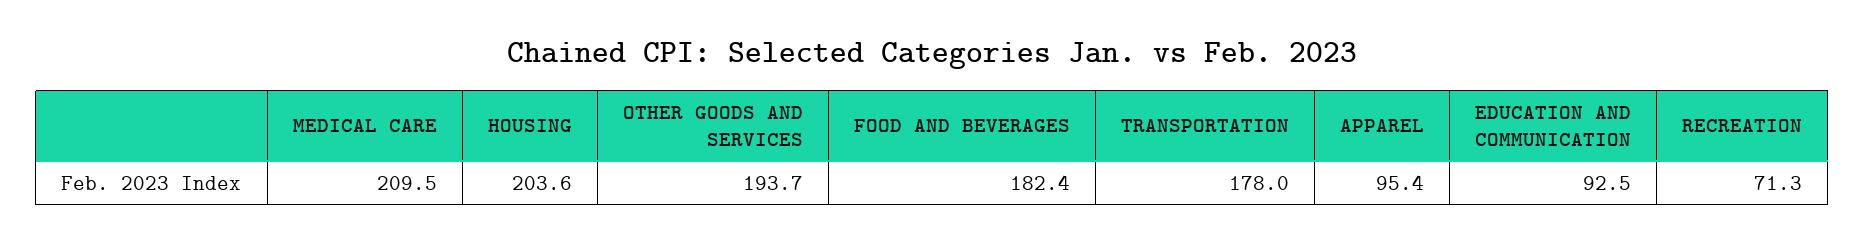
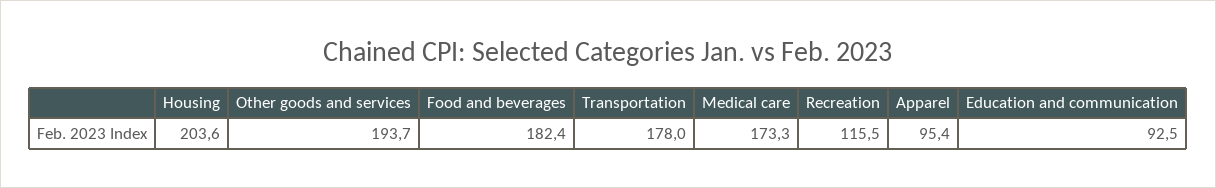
MEDICAL CARE: 209.5 -> 173.3
RECREATION: 71.3 -> 115.5

